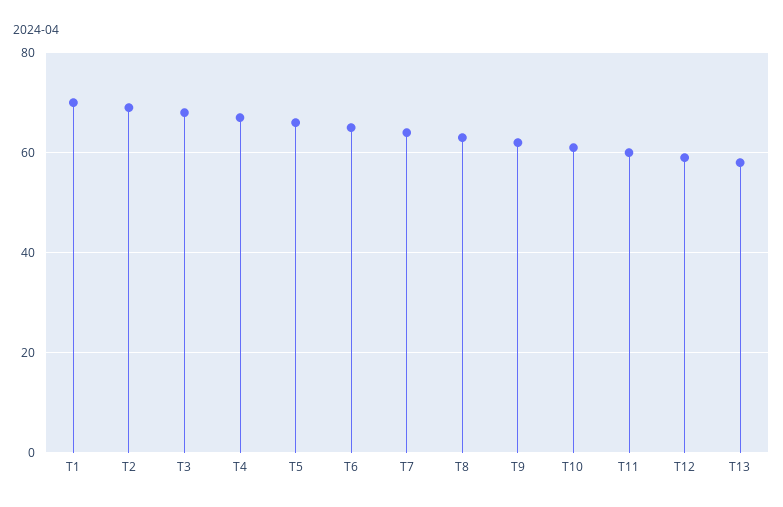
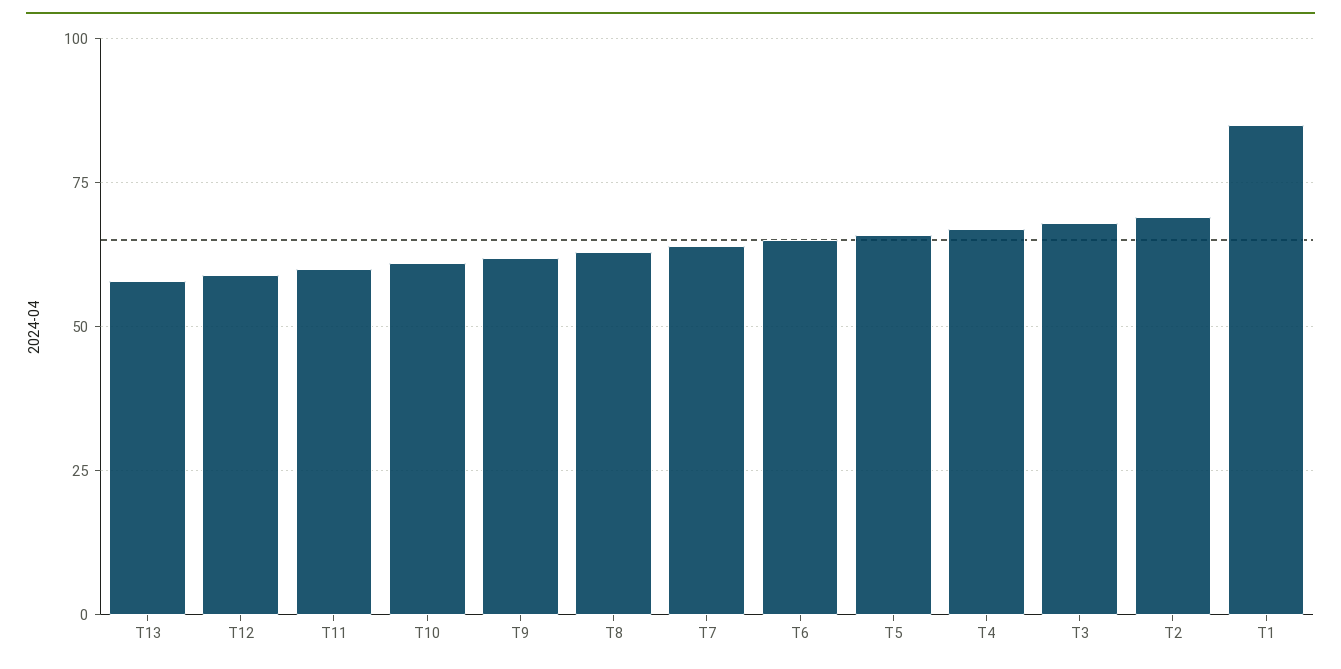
T1: 70 -> 85

